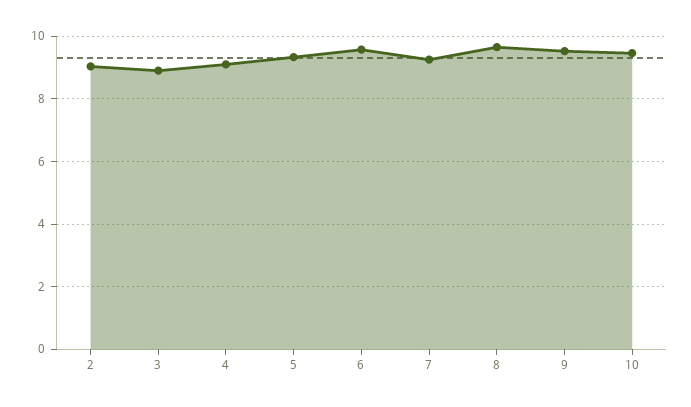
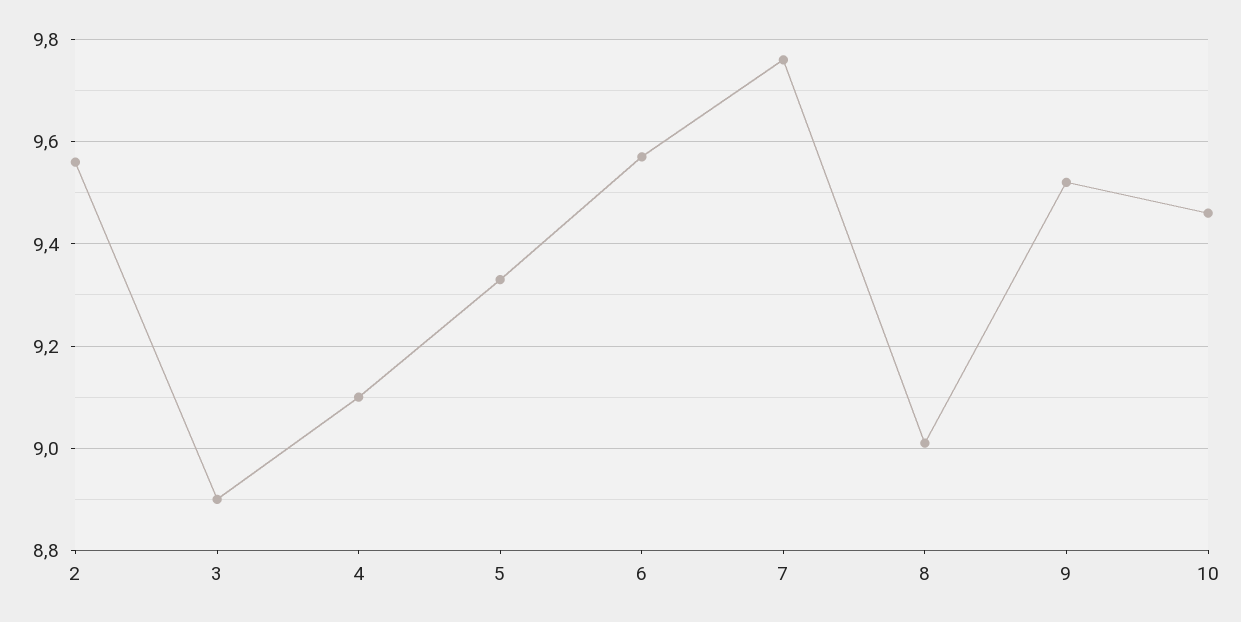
2: 9 -> 9.55
7: 9.2 -> 9.75
8: 9.6 -> 9

